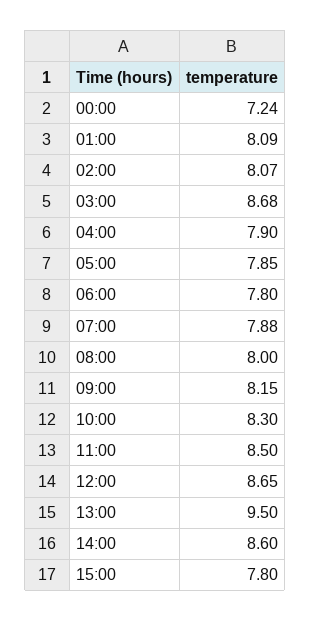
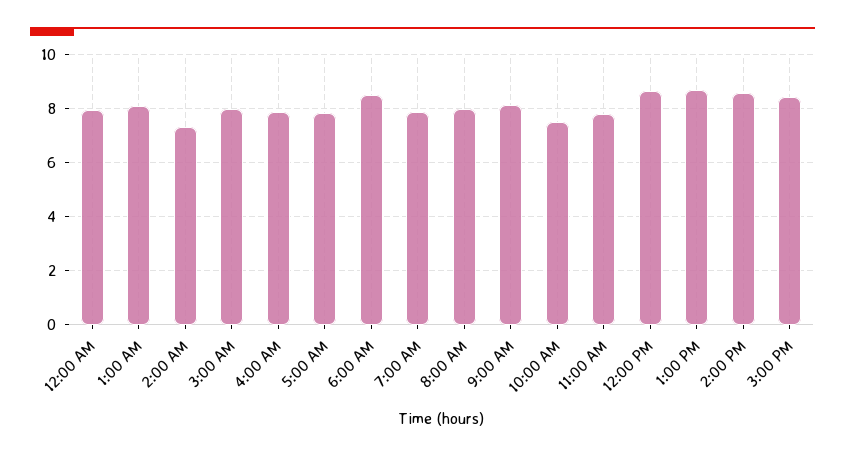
00:00: 7.24 -> 8
02:00: 8.07 -> 7.25
03:00: 8.68 -> 8
06:00: 7.8 -> 8.5
10:00: 8.3 -> 7.5
11:00: 8.5 -> 7.75
13:00: 9.5 -> 8.75
15:00: 7.8 -> 8.5

